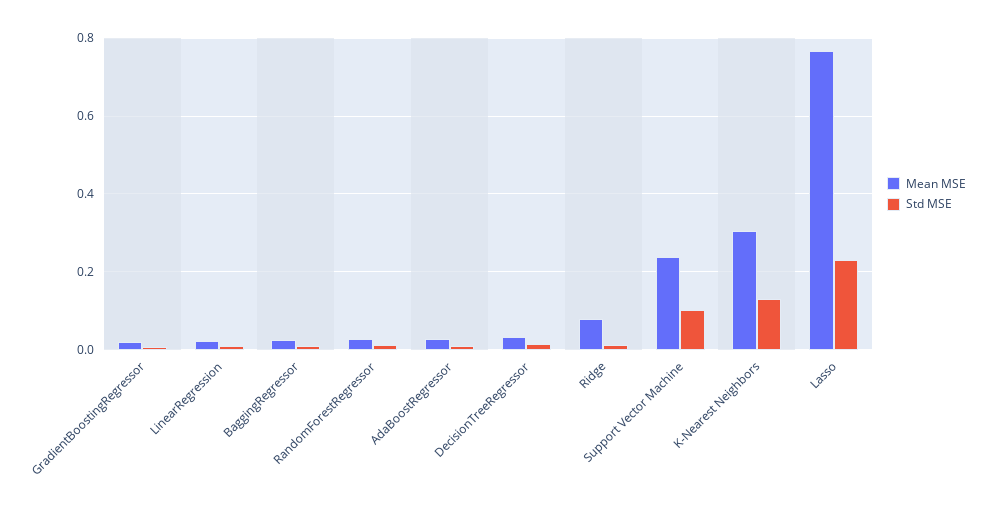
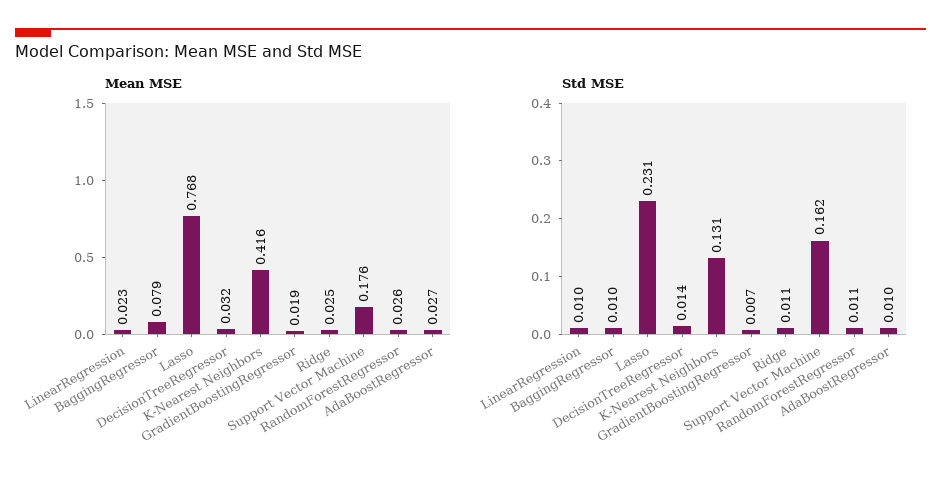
Mean MSE, BaggingRegressor: 0.02 -> 0.079
Mean MSE, Ridge: 0.08 -> 0.025
Mean MSE, Support Vector Machine: 0.24 -> 0.176
Std MSE, Support Vector Machine: 0.1 -> 0.162
Mean MSE, K-Nearest Neighbors: 0.3 -> 0.416

